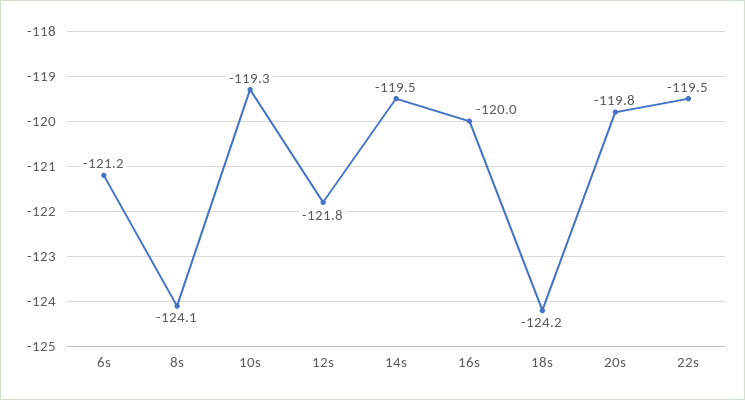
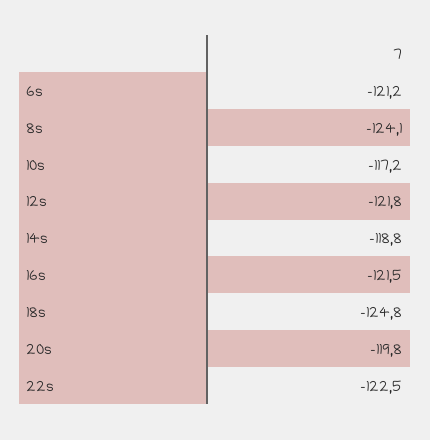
10s: -119.3 -> -117.2
14s: -119.5 -> -118.8
16s: -120 -> -121.5
18s: -124.2 -> -124.8
22s: -119.5 -> -122.5

